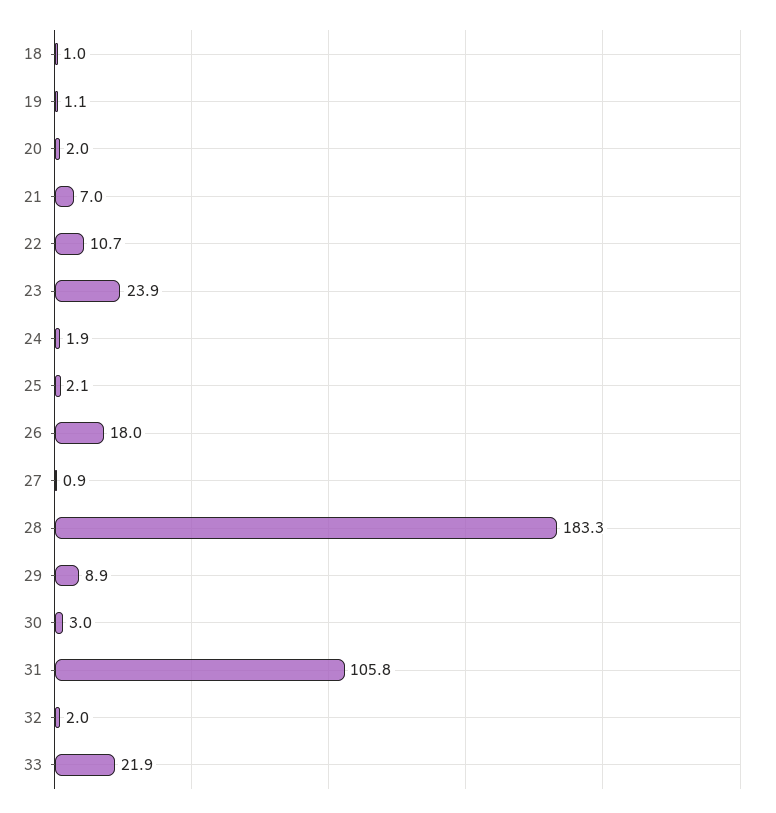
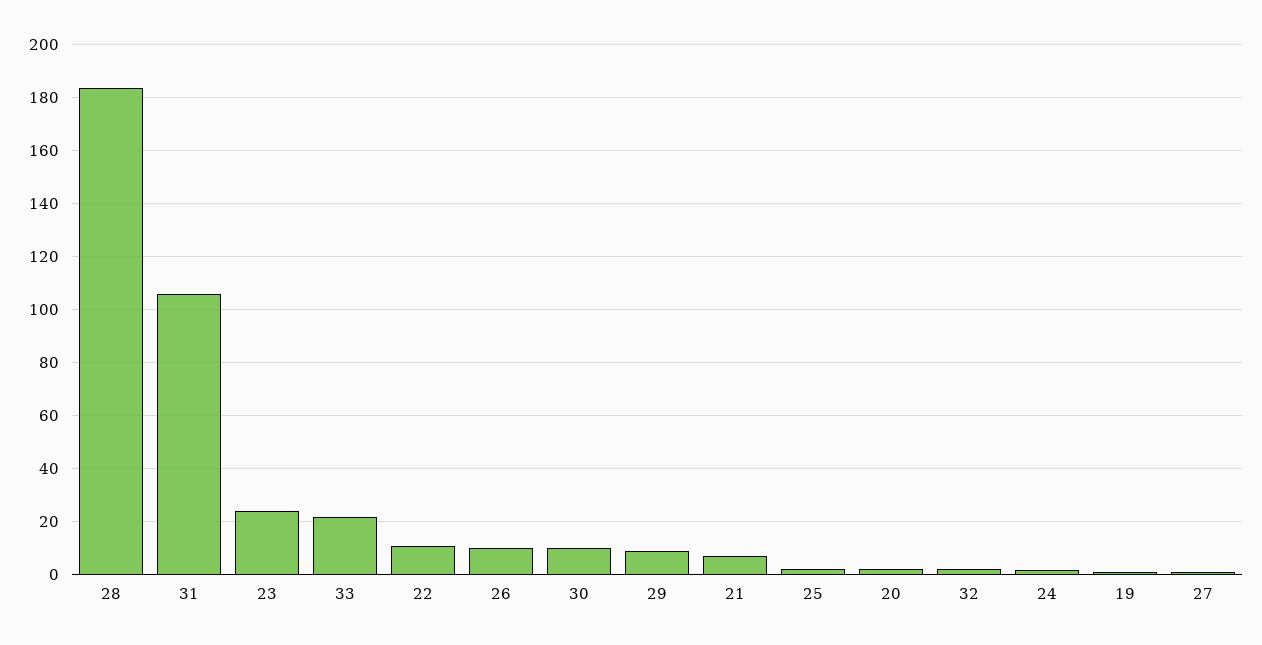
18: 1 -> none
26: 18 -> 10
30: 3 -> 10

